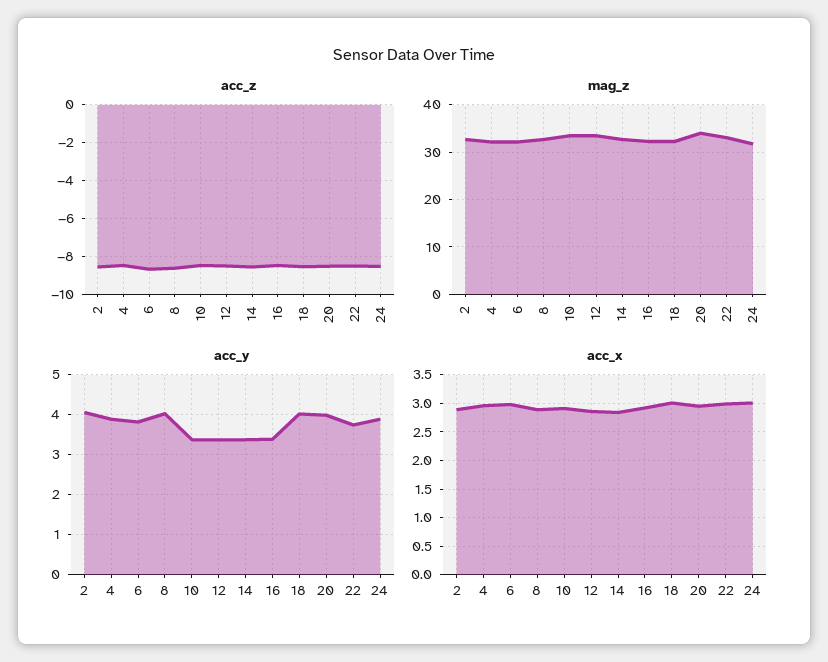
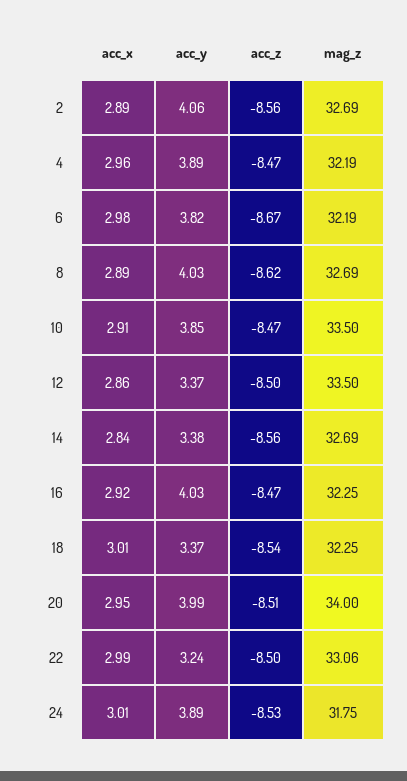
acc_y, 10: 3.4 -> 3.85
acc_y, 16: 3.4 -> 4.03
acc_y, 18: 4 -> 3.37
acc_y, 22: 3.8 -> 3.24

